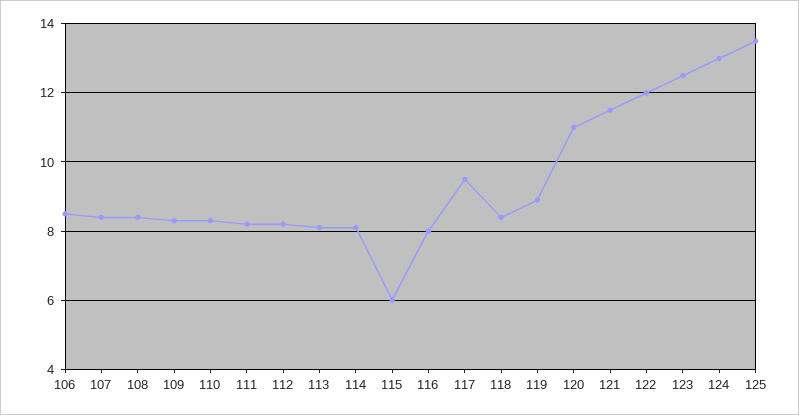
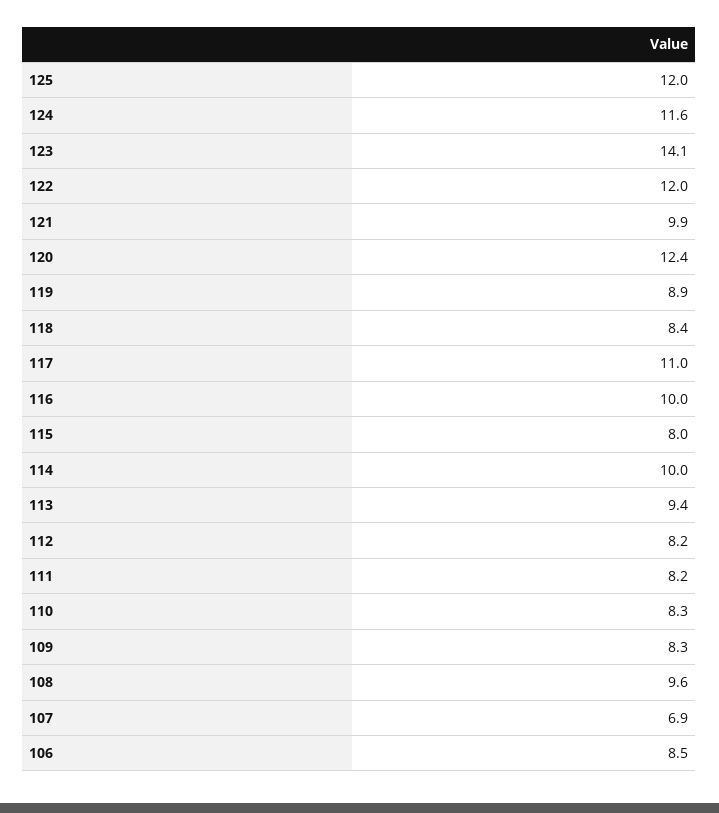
107: 8.5 -> 6.9
108: 8.5 -> 9.6
113: 8 -> 9.4
114: 8 -> 10
115: 6 -> 8
116: 8 -> 10
117: 9.5 -> 11
120: 11 -> 12.4
121: 11.5 -> 9.9
123: 12.5 -> 14.1
124: 13 -> 11.6
125: 13.5 -> 12

